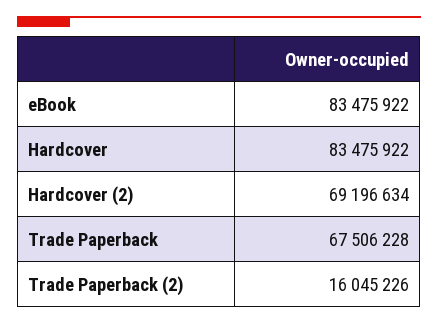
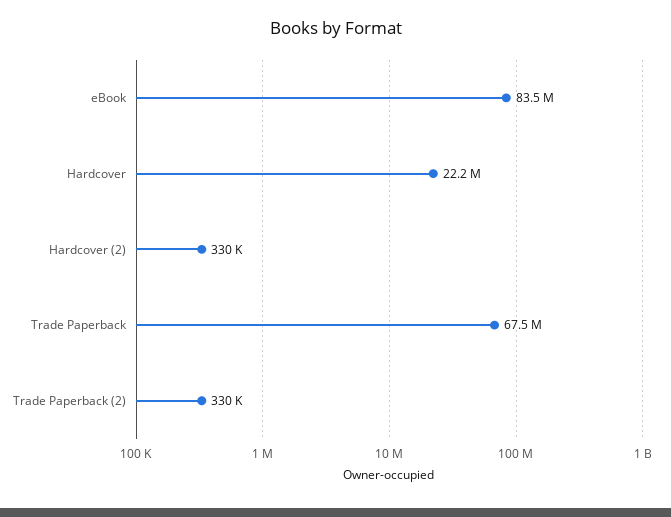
Hardcover: 83475922 -> 22200000
Hardcover (2): 69196634 -> 330000
Trade Paperback (2): 16045226 -> 330000

